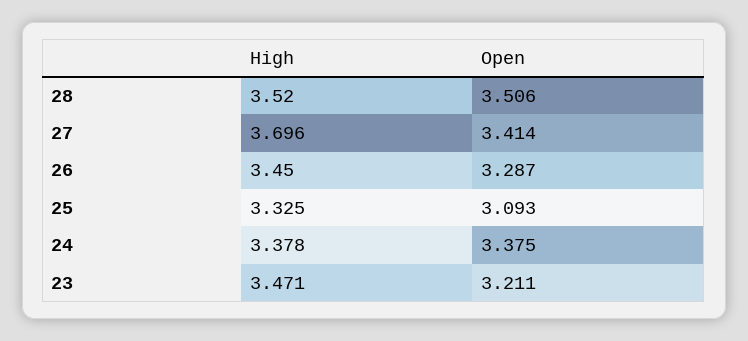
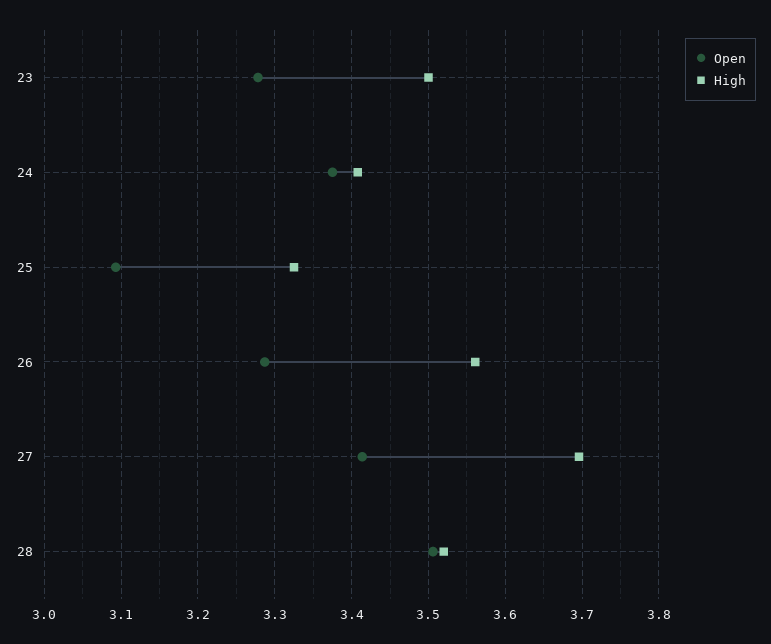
High, 26: 3.45 -> 3.56
High, 24: 3.378 -> 3.41
High, 23: 3.471 -> 3.5
Open, 23: 3.211 -> 3.28

